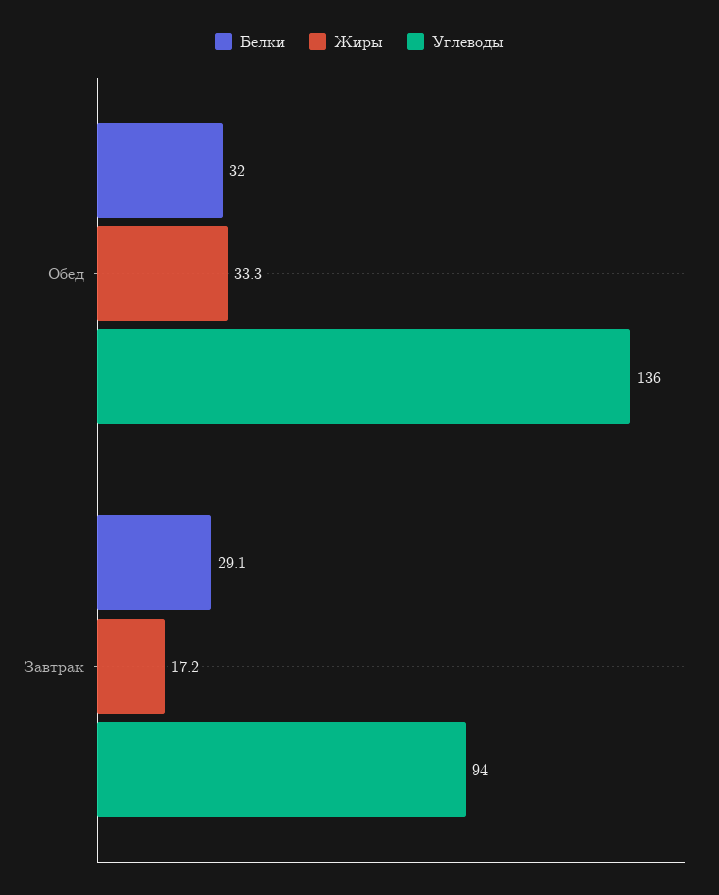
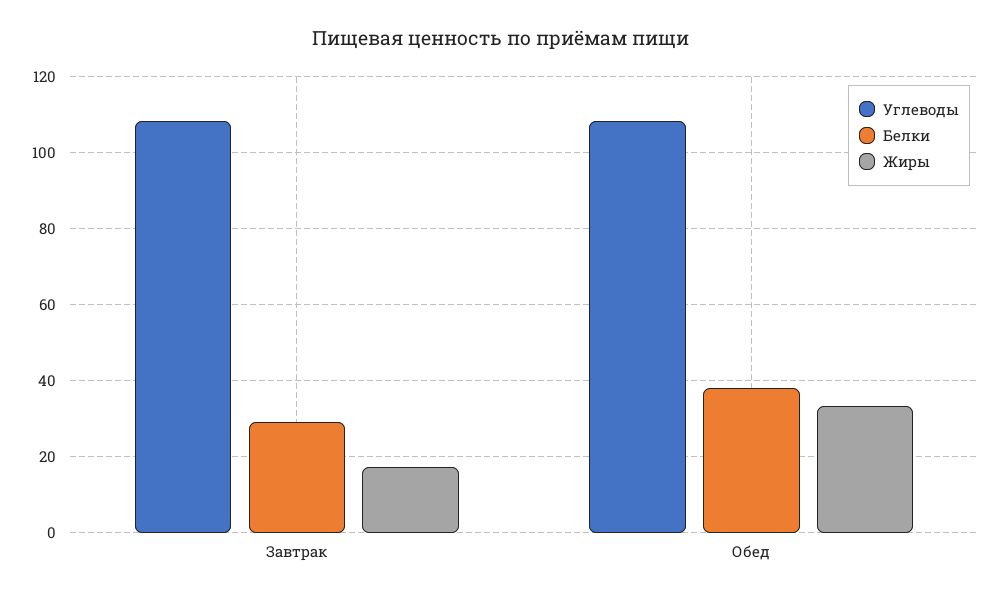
Белки, Обед: 32 -> 38
Углеводы, Обед: 136 -> 108
Углеводы, Завтрак: 94 -> 108

